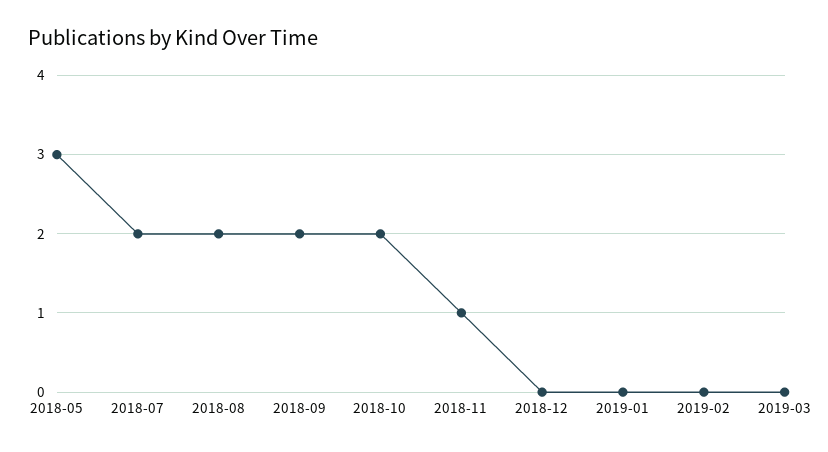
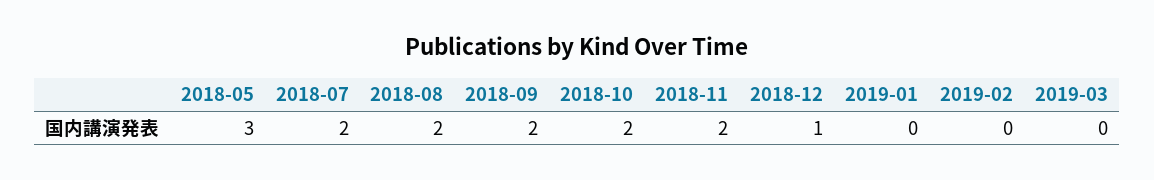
2018-11: 1 -> 2
2018-12: 0 -> 1

